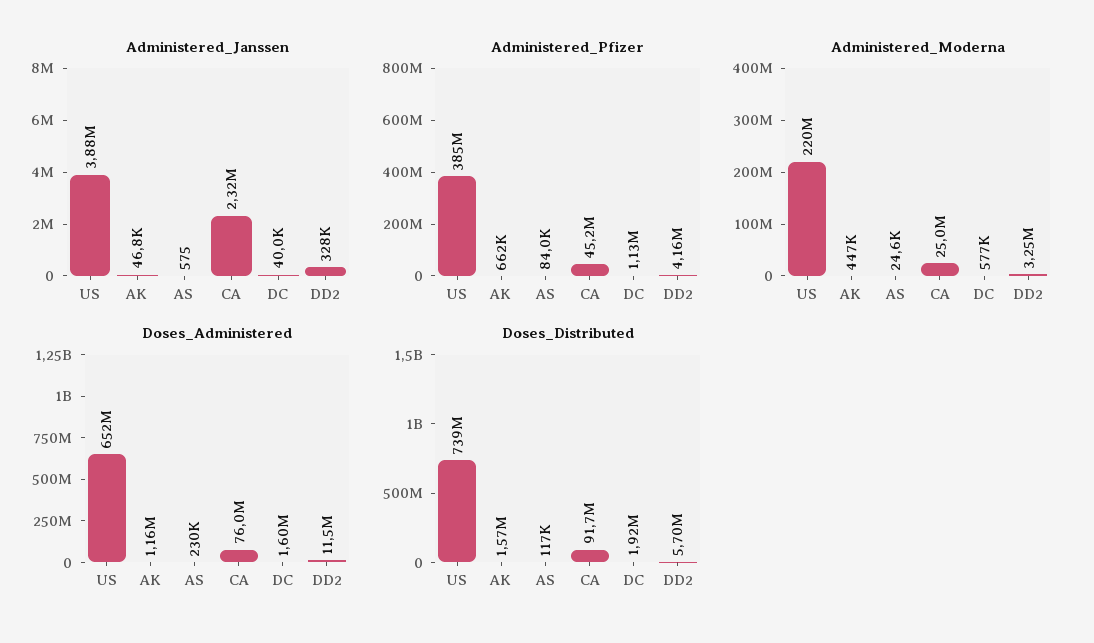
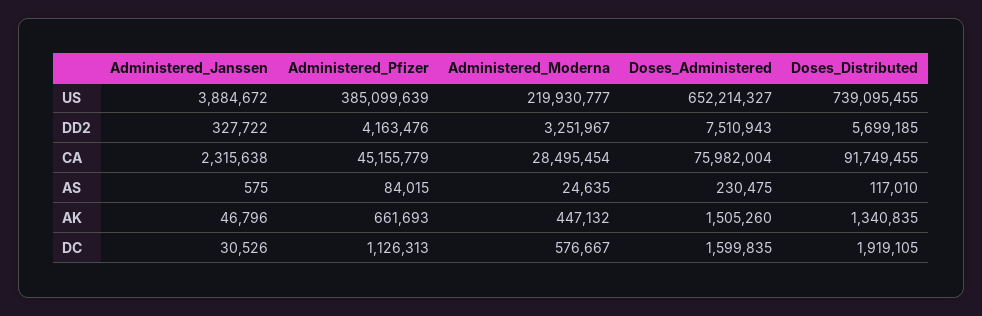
Administered_Janssen, DC: 40000 -> 30526
Administered_Moderna, CA: 25000000 -> 28495454
Doses_Administered, AK: 1160000 -> 1505260
Doses_Administered, DD2: 11500000 -> 7510943
Doses_Distributed, AK: 1570000 -> 1340835

